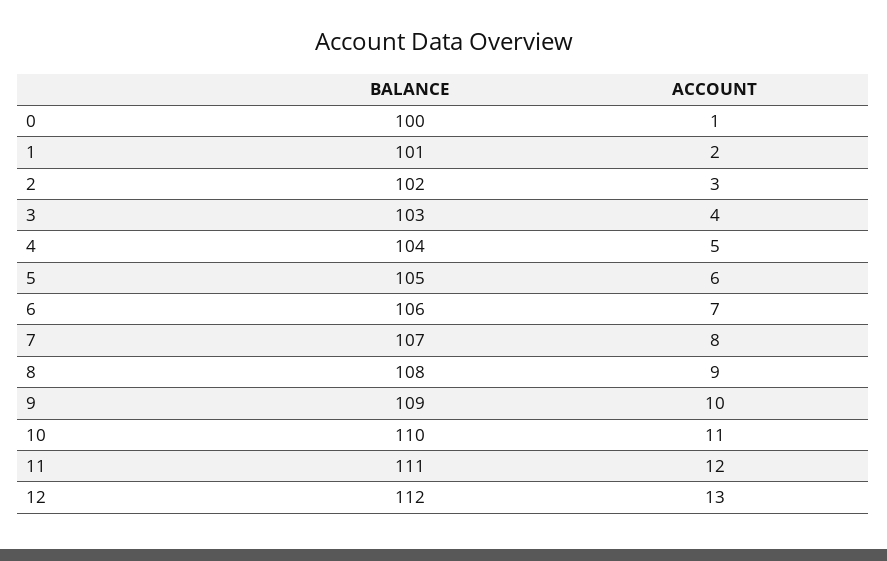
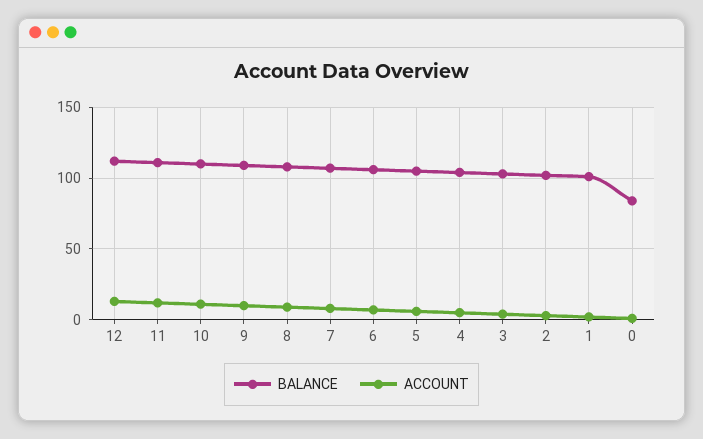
BALANCE, 0: 100 -> 85

